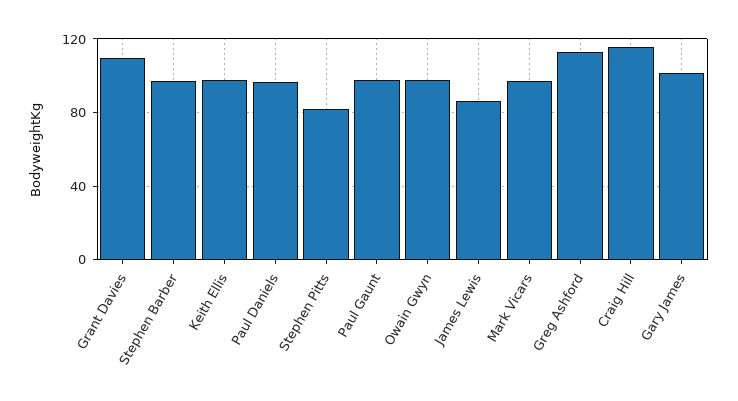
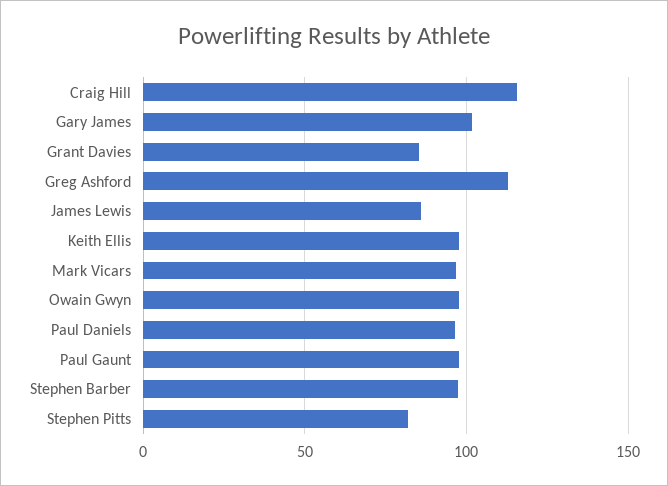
Grant Davies: 110 -> 85

